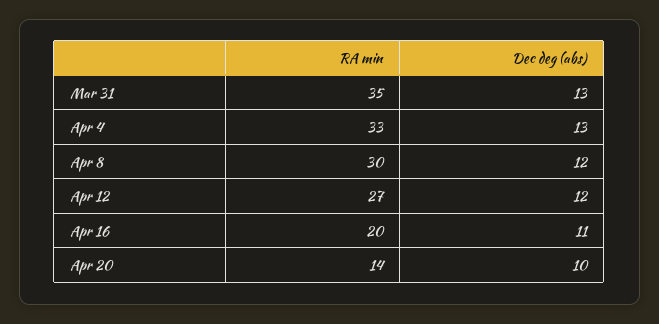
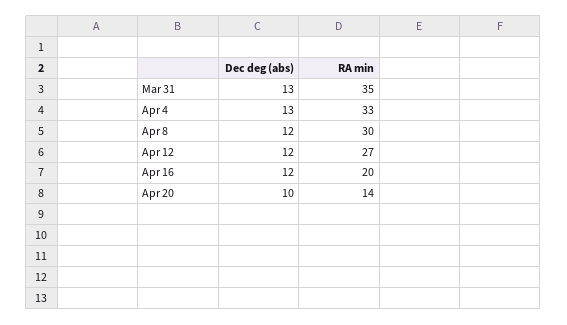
Dec deg (abs), Apr 16: 11 -> 12

